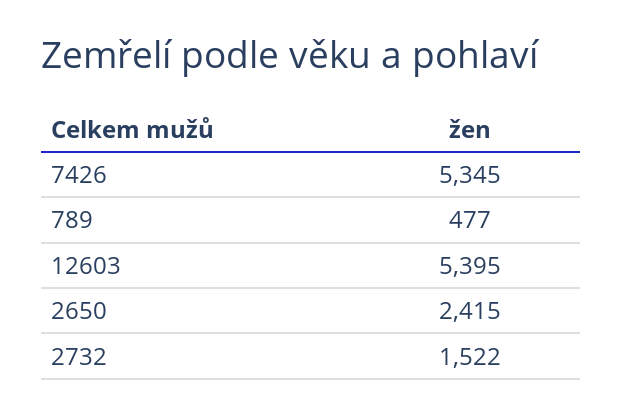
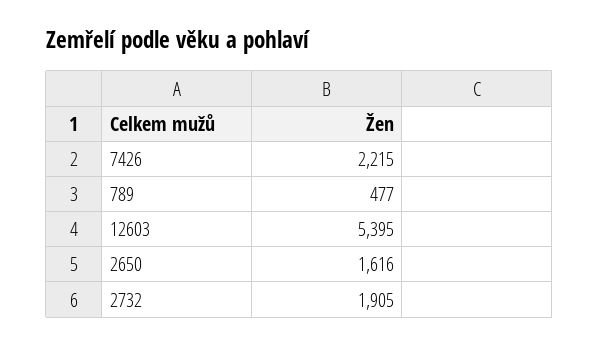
7426: 5345 -> 2215
2650: 2415 -> 1616
2732: 1522 -> 1905

